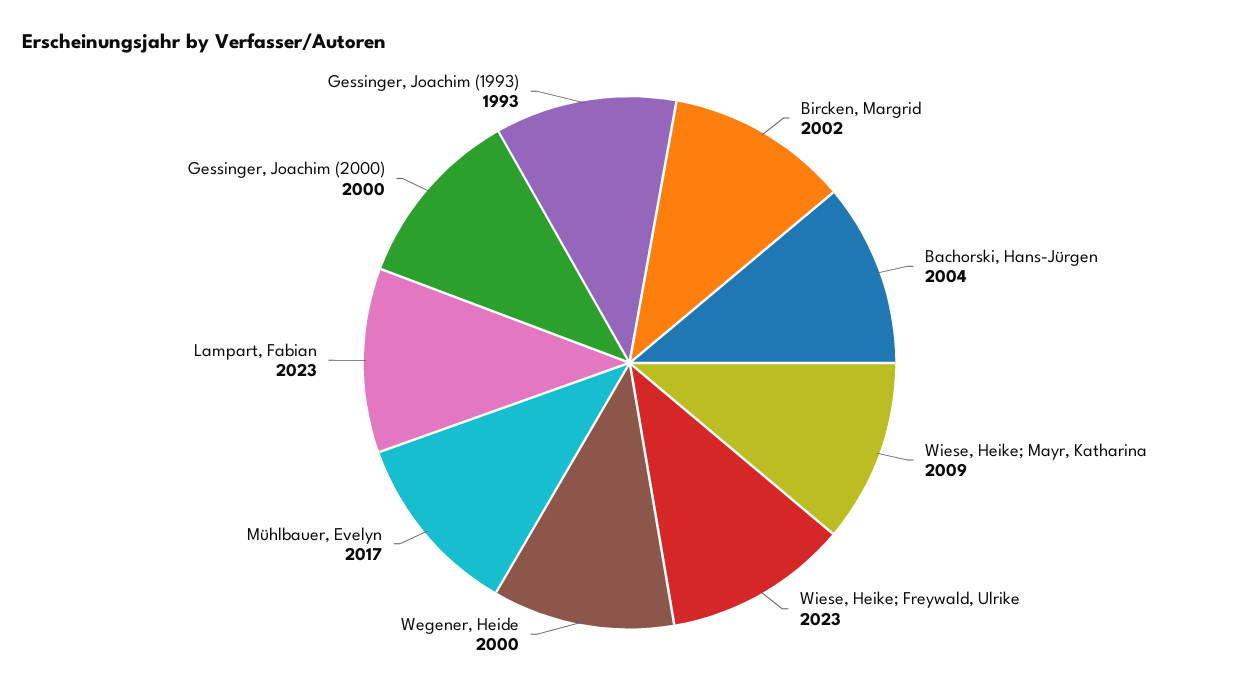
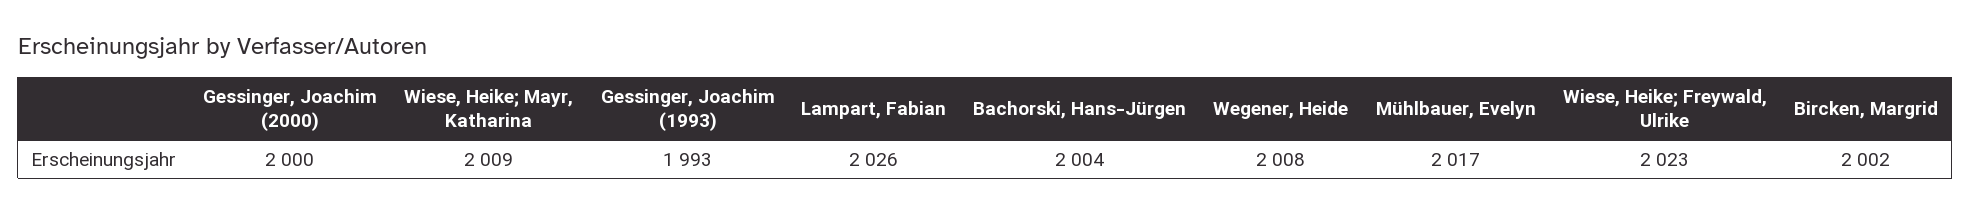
Wegener, Heide: 2000 -> 2008
Lampart, Fabian: 2023 -> 2026

